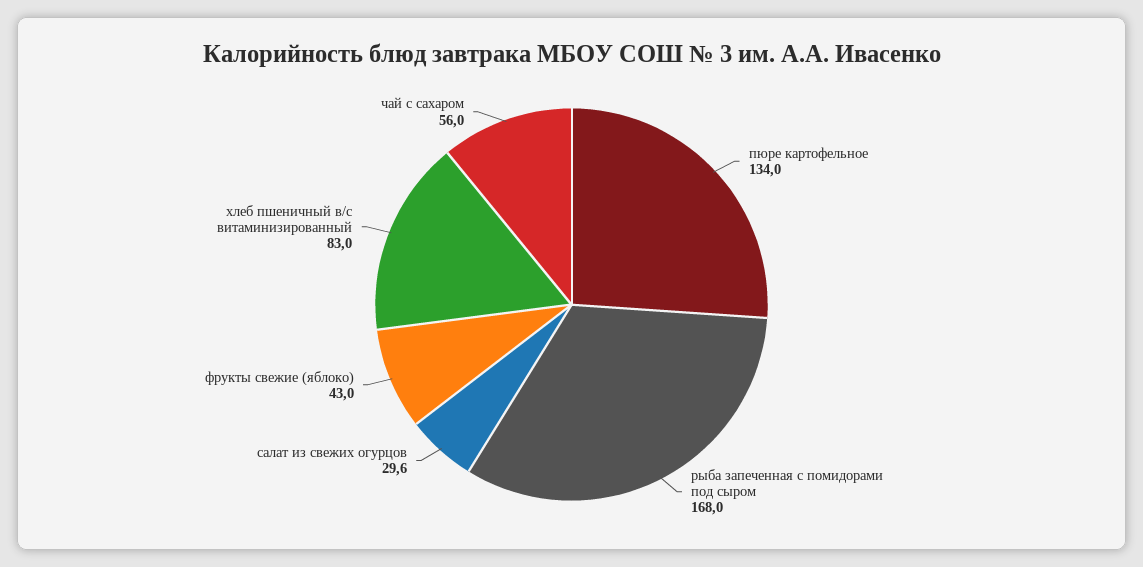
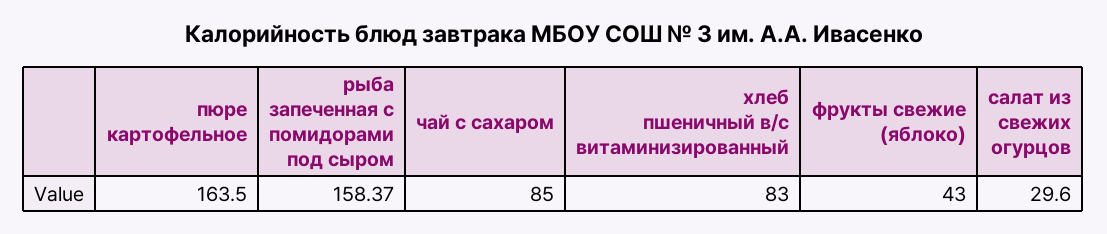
пюре картофельное: 134 -> 163.5
рыба запеченная с помидорами под сыром: 168 -> 158.37
чай с сахаром: 56 -> 85

